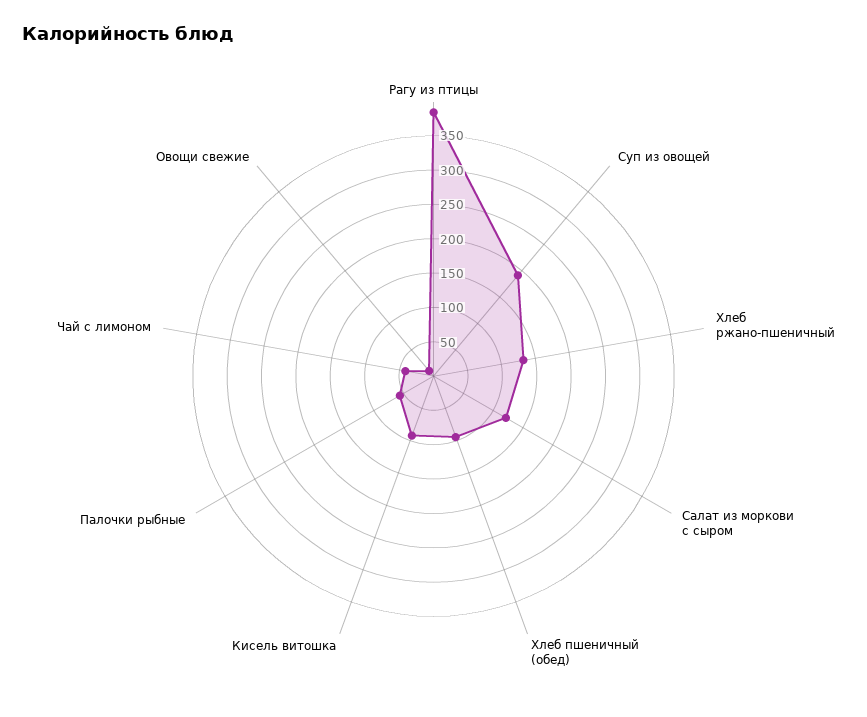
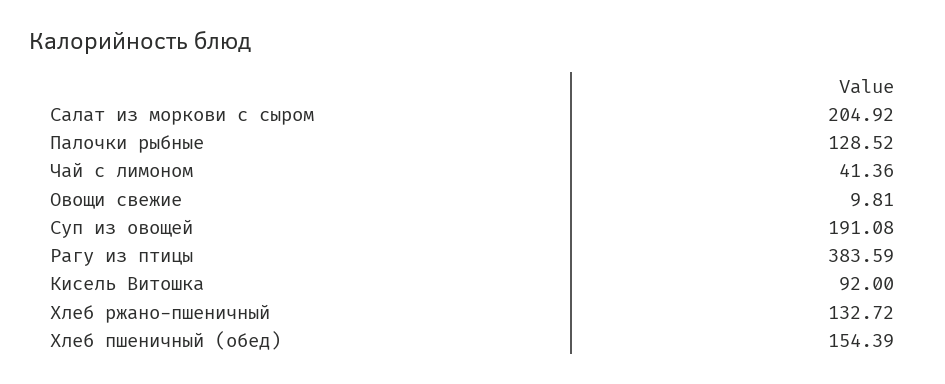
Салат из моркови с сыром: 125 -> 204.92
Хлеб пшеничный (обед): 100 -> 154.39
Палочки рыбные: 50 -> 128.52

